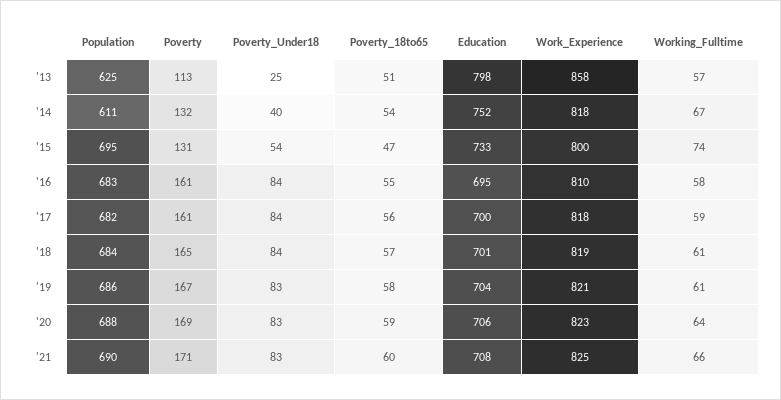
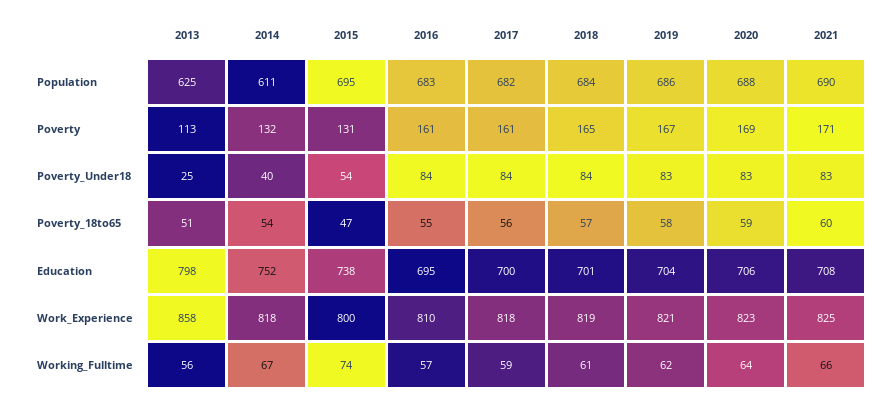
Working_Fulltime, '13: 57 -> 56
Education, '15: 733 -> 738
Working_Fulltime, '16: 58 -> 57
Working_Fulltime, '19: 61 -> 62

